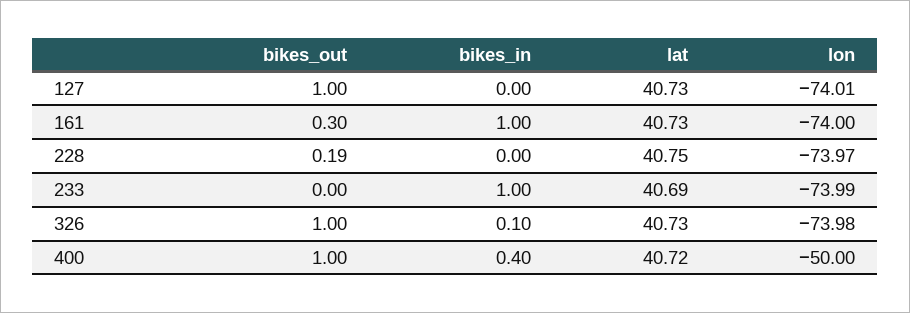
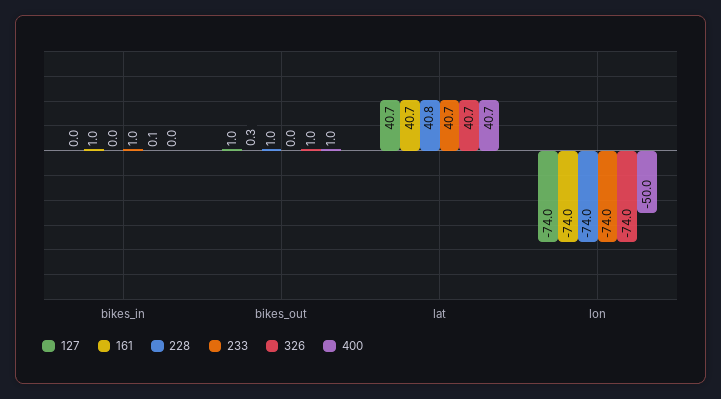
228, bikes_out: 0.19 -> 1
400, bikes_in: 0.4 -> 0

